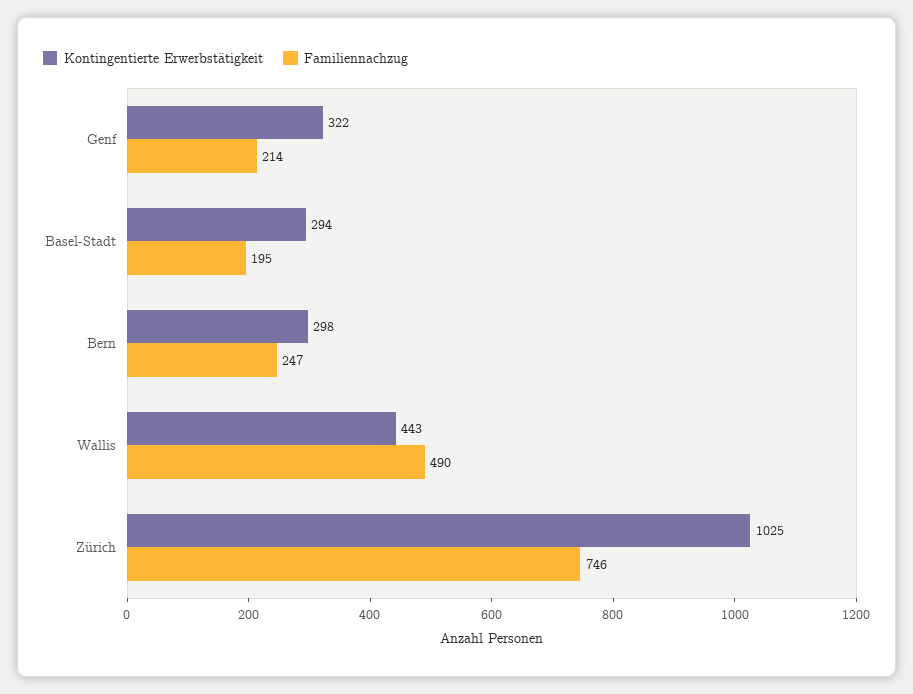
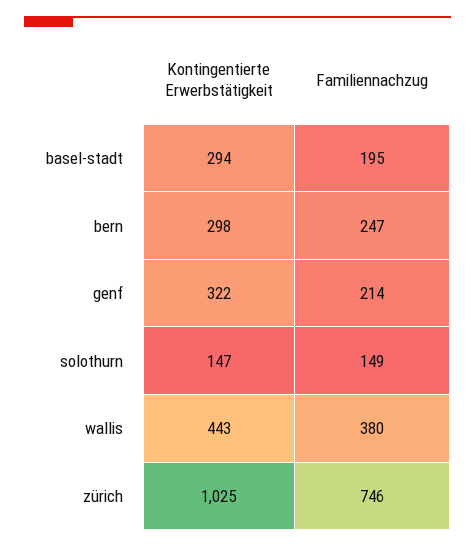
Familiennachzug, Wallis: 490 -> 380
Kontingentierte Erwerbstätigkeit, solothurn: none -> 147
Familiennachzug, solothurn: none -> 149

